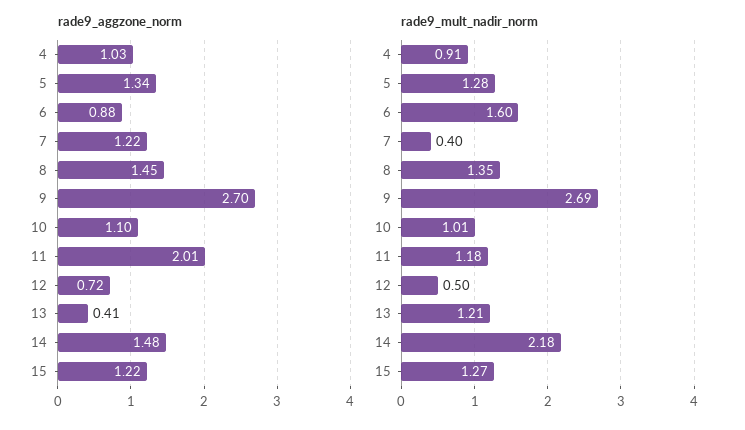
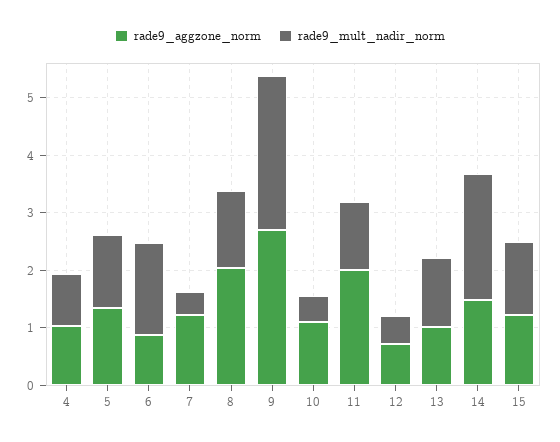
rade9_aggzone_norm, 8: 1.45 -> 2
rade9_aggzone_norm, 13: 0.41 -> 1
rade9_mult_nadir_norm, 10: 1.01 -> 0.4

